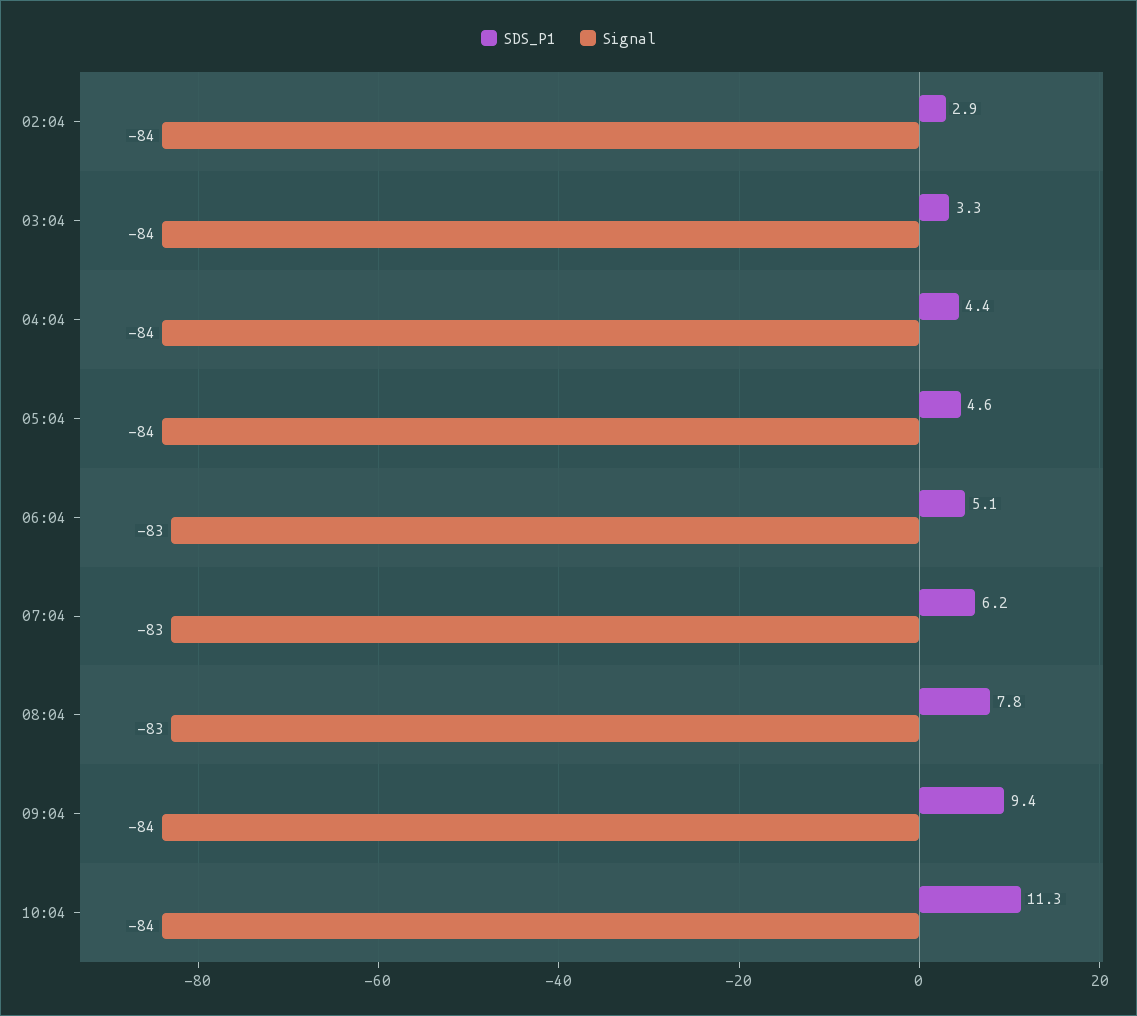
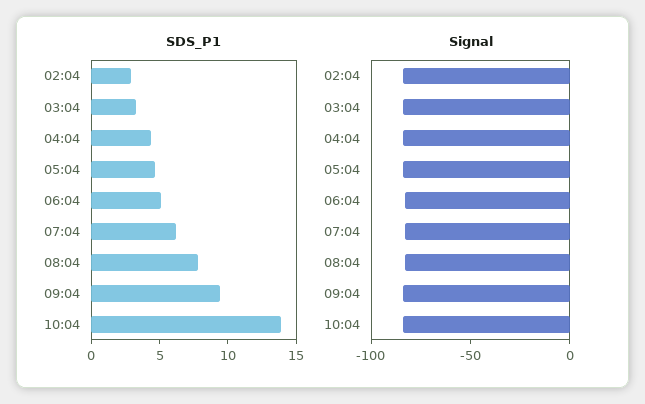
SDS_P1, 10:04: 11.3 -> 14

